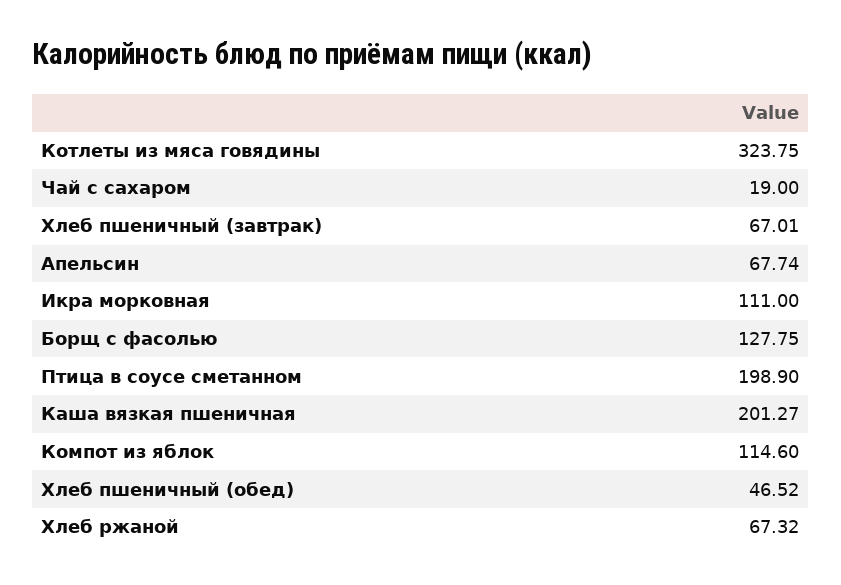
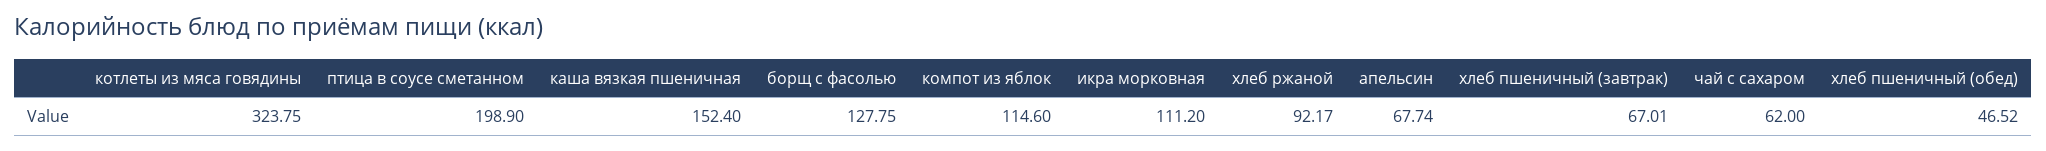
Чай с сахаром: 19 -> 62
Икра морковная: 111 -> 111.2
Каша вязкая пшеничная: 201.27 -> 152.4
Хлеб ржаной: 67.32 -> 92.17

